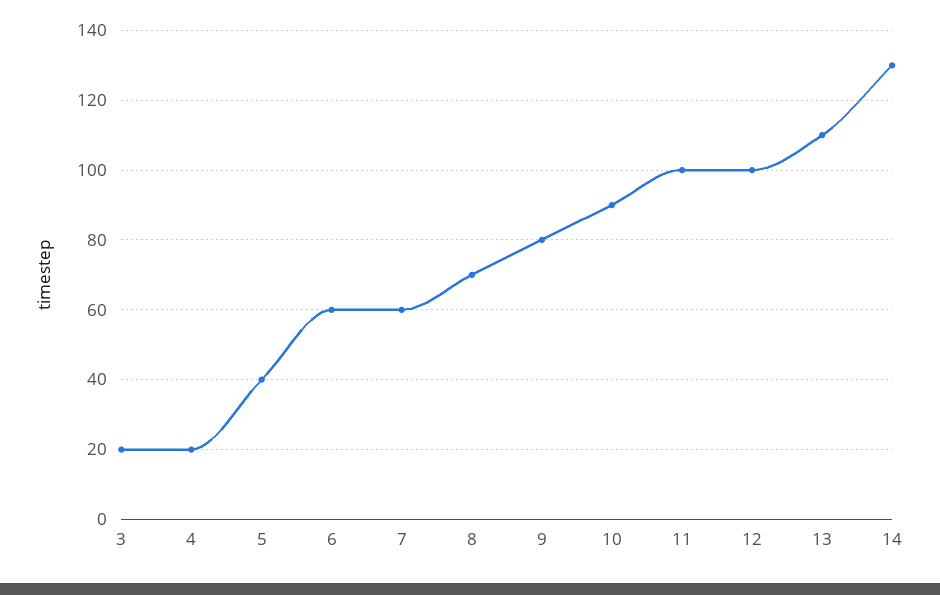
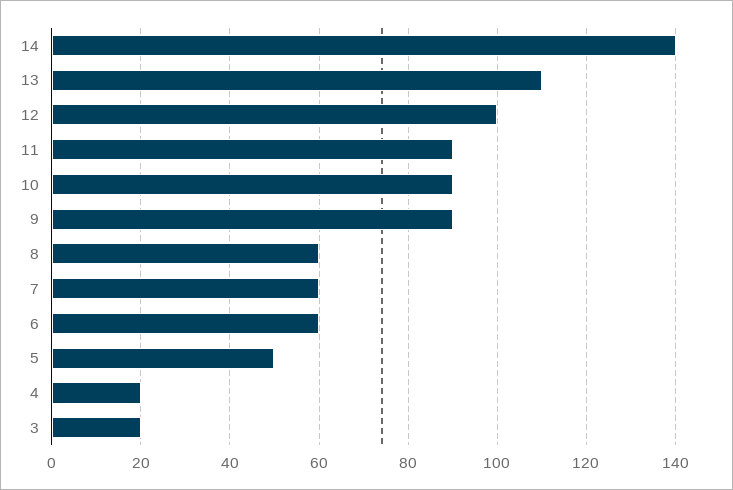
5: 40 -> 50
8: 70 -> 60
9: 80 -> 90
11: 100 -> 90
14: 130 -> 140

